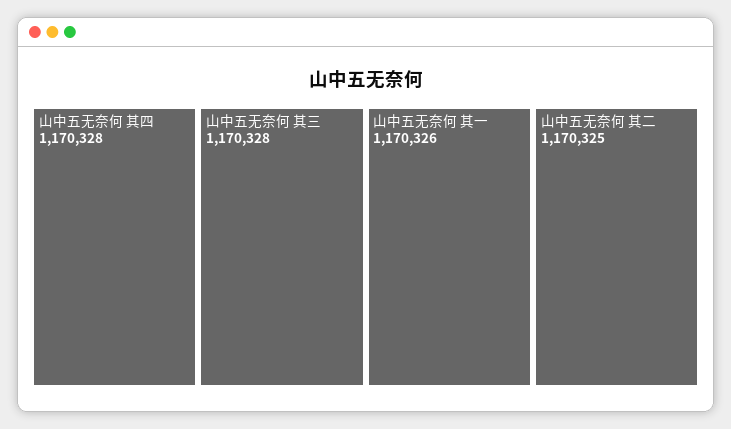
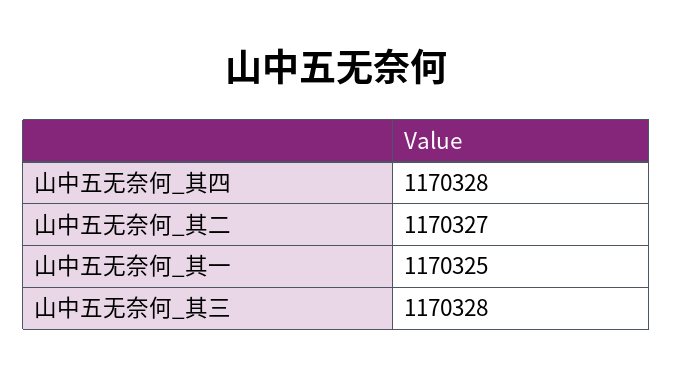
山中五无奈何 其一: 1170326 -> 1170325
山中五无奈何 其二: 1170325 -> 1170327

